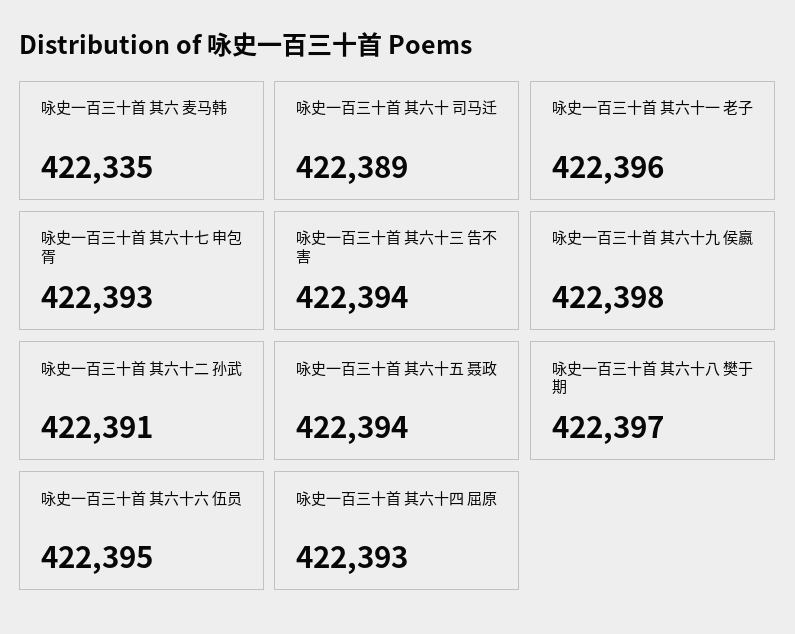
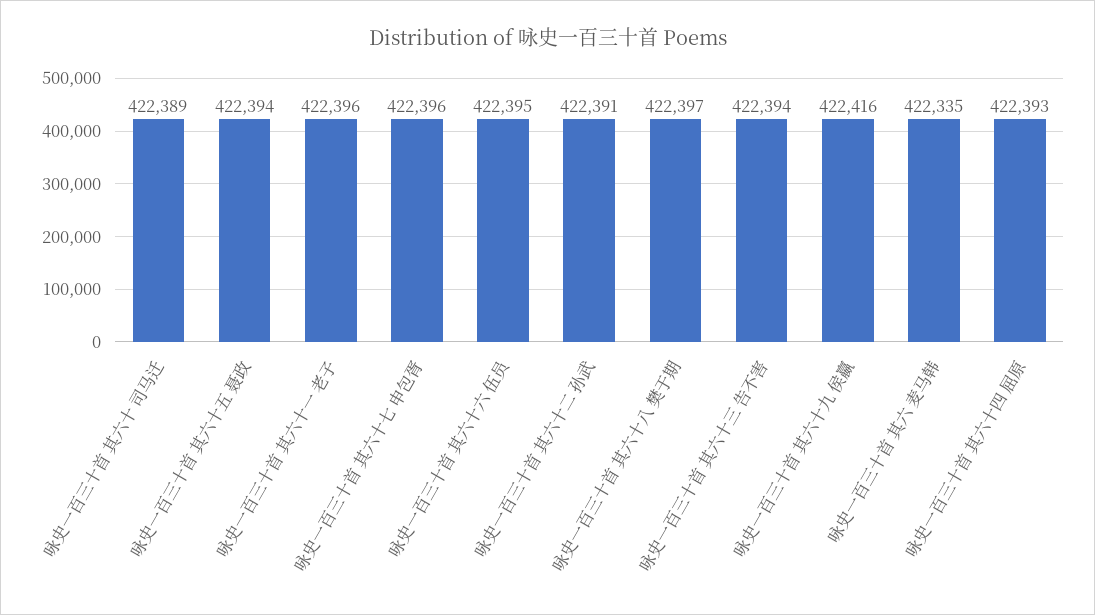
咏史一百三十首 其六十七 申包胥: 422393 -> 422396
咏史一百三十首 其六十九 侯嬴: 422398 -> 422416

